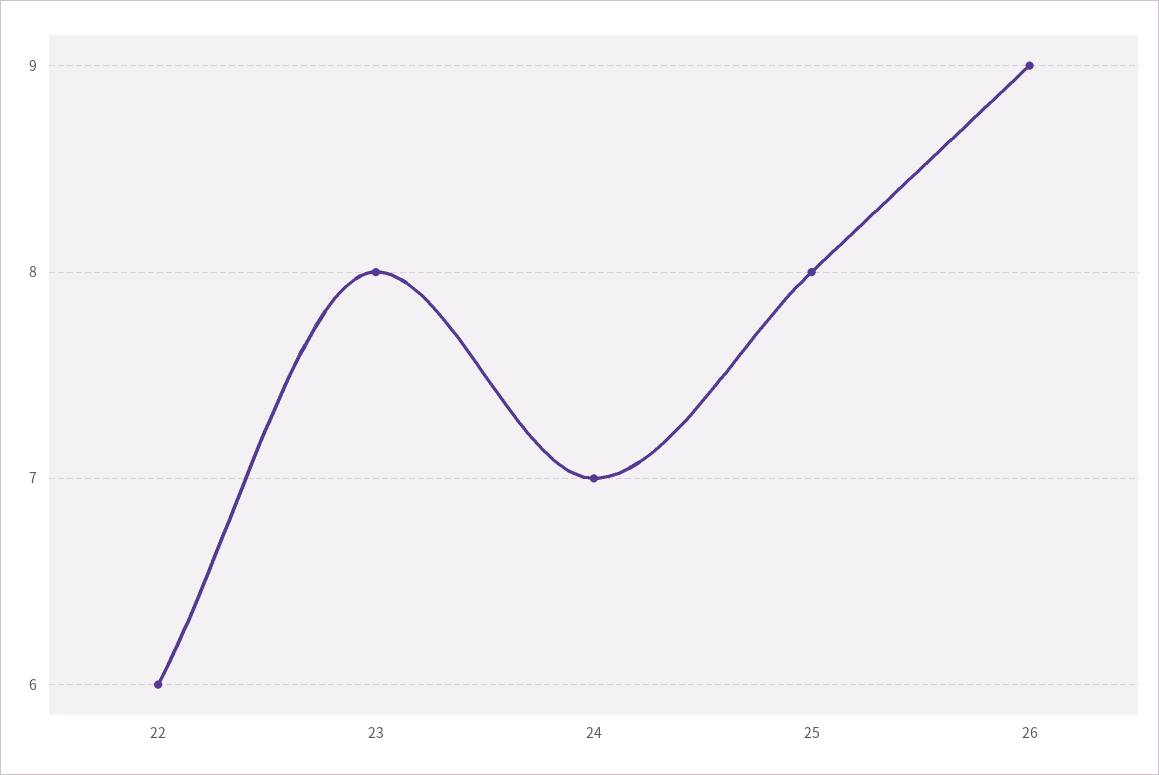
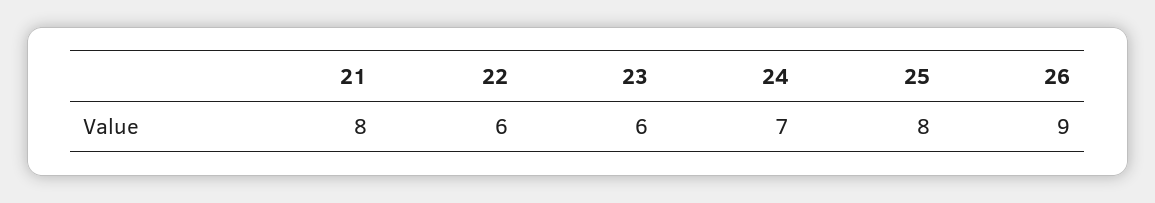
23: 8 -> 6
21: none -> 8

